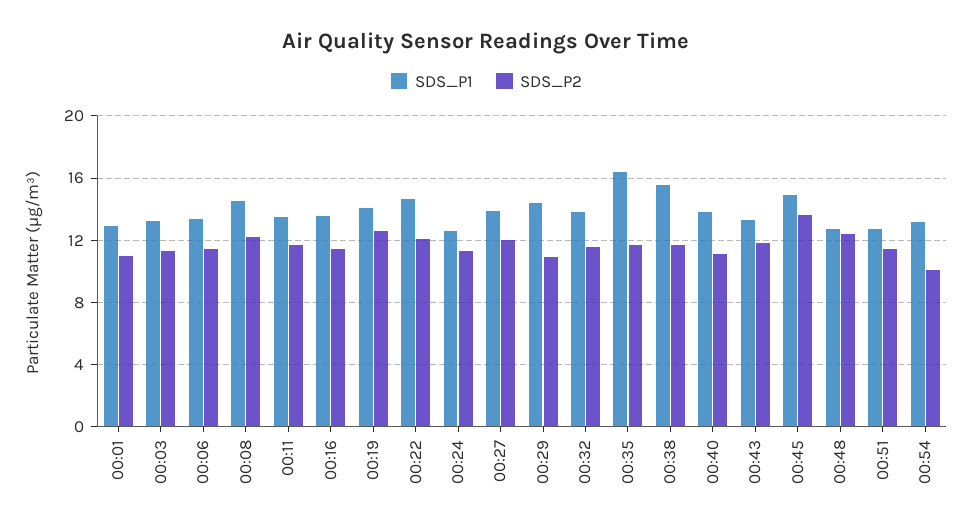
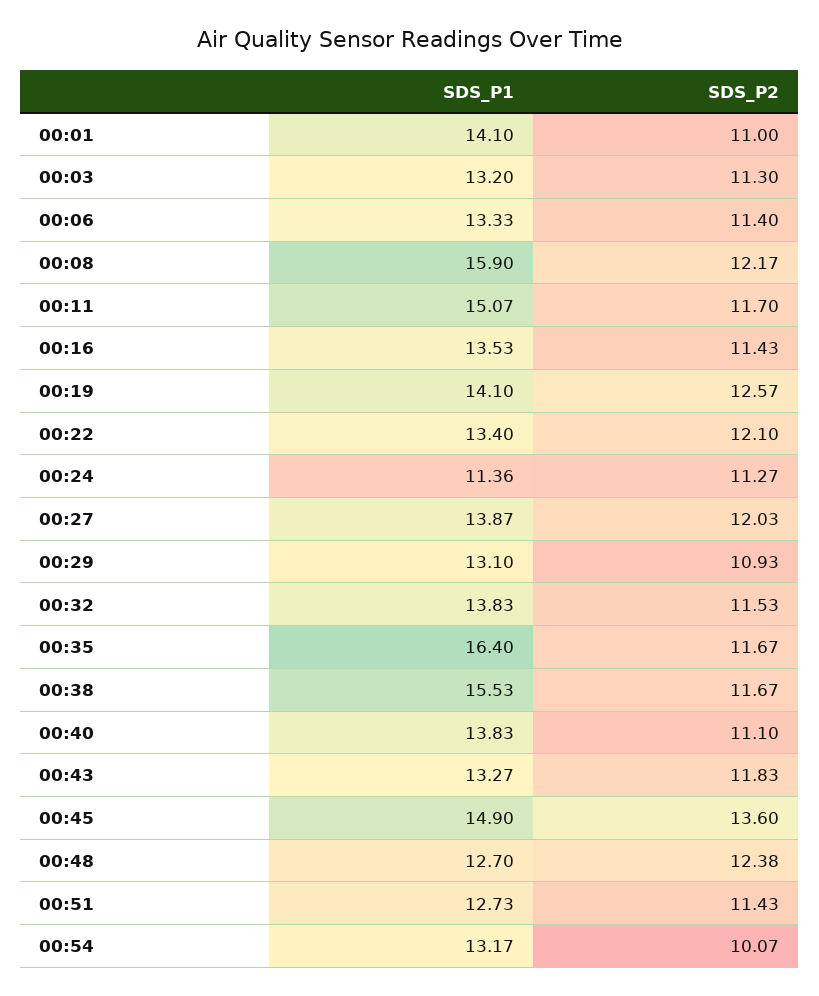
SDS_P1, 00:01: 13 -> 14.1
SDS_P1, 00:08: 14.5 -> 15.9
SDS_P1, 00:11: 13.5 -> 15.07
SDS_P1, 00:22: 14.5 -> 13.4
SDS_P1, 00:24: 12.5 -> 11.36
SDS_P1, 00:29: 14.5 -> 13.1

